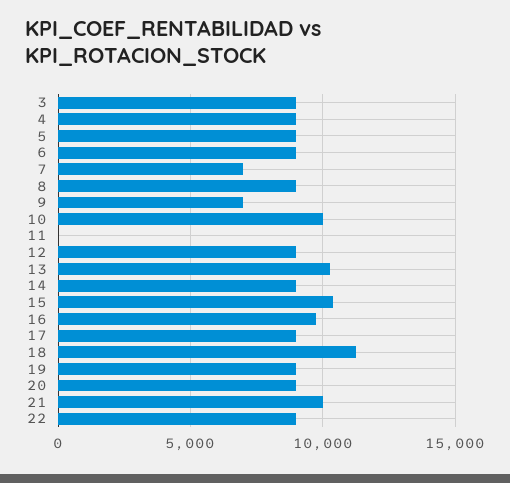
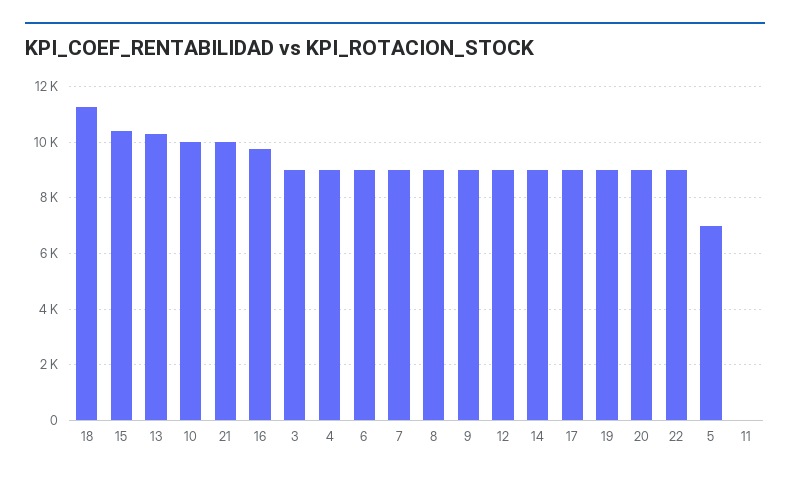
5: 9000 -> 7000
7: 7000 -> 9000
9: 7000 -> 9000

